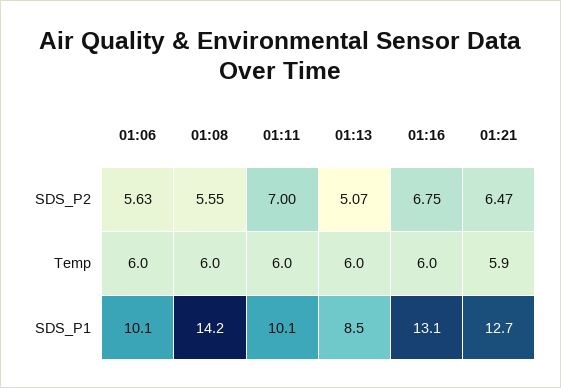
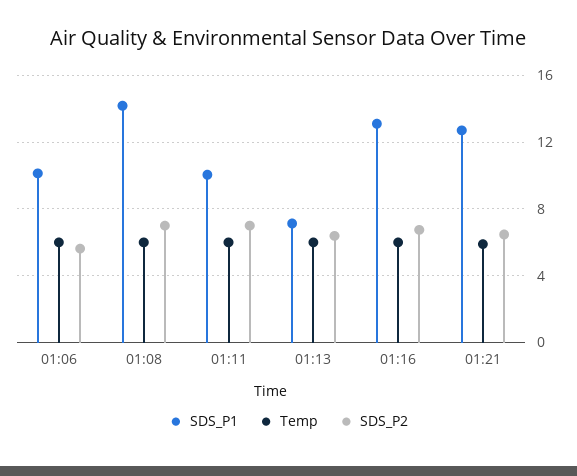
SDS_P2, 01:08: 5.55 -> 7
SDS_P2, 01:13: 5.07 -> 6.5
SDS_P1, 01:13: 8.5 -> 7

